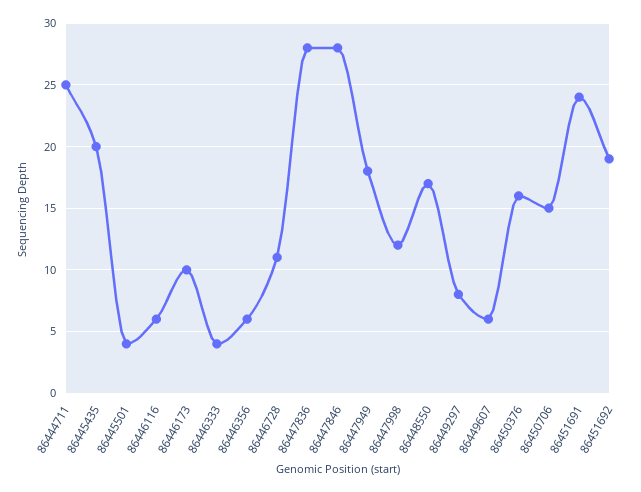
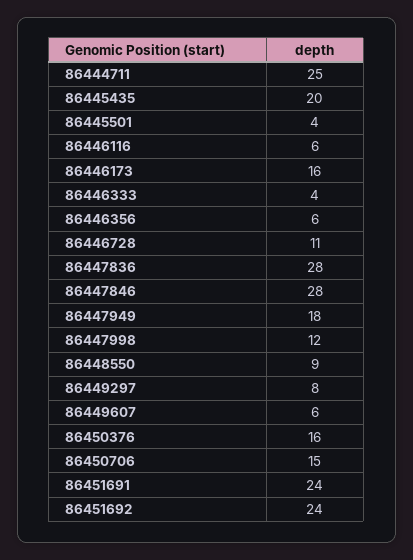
86446173: 10 -> 16
86448550: 17 -> 9
86451692: 19 -> 24

